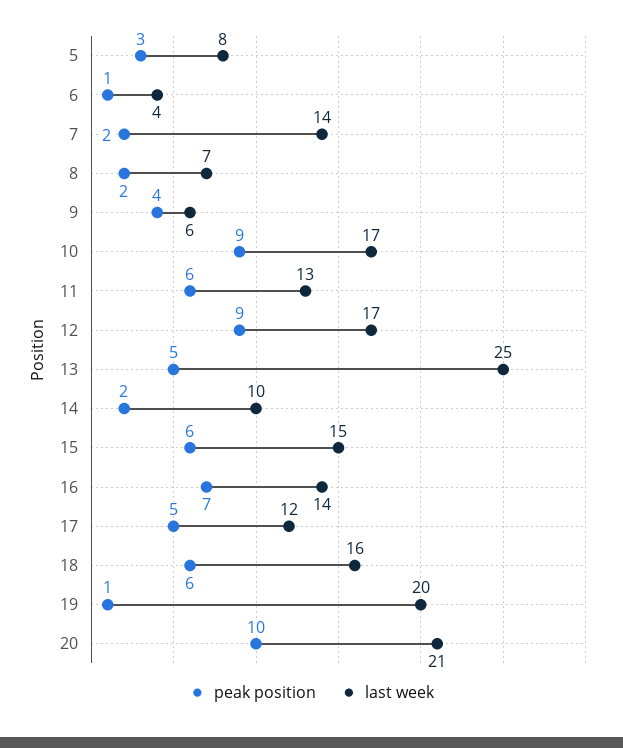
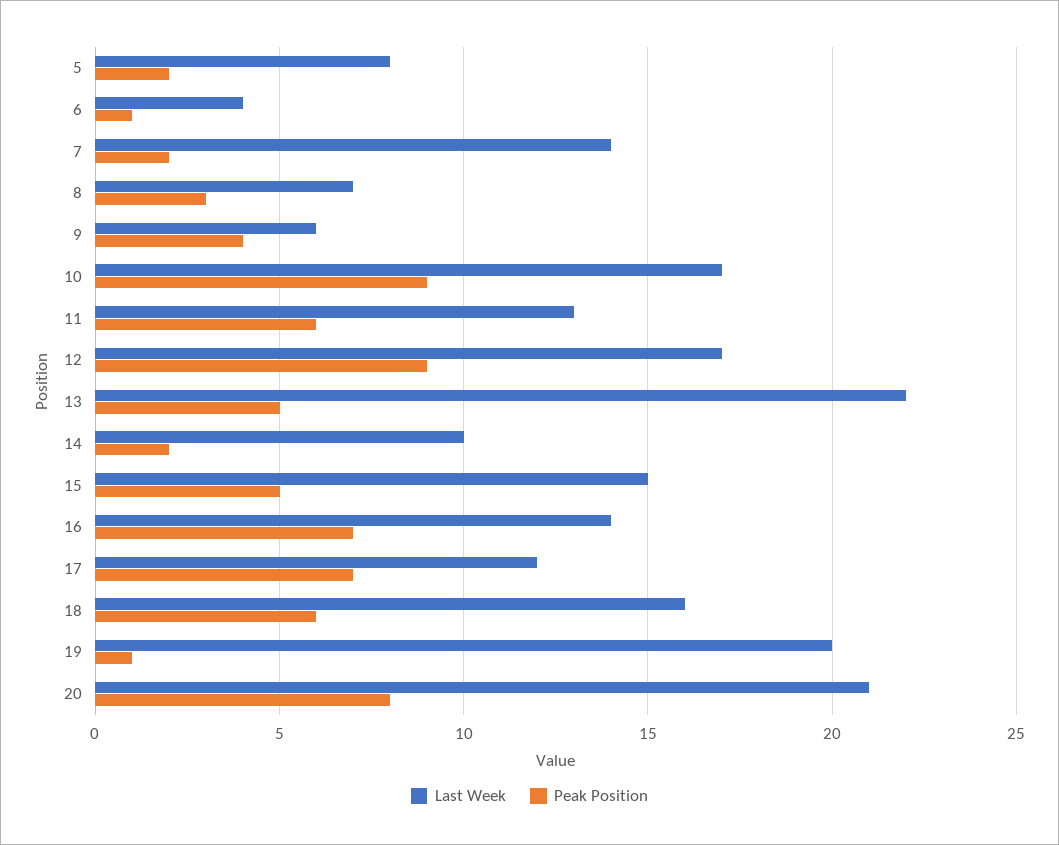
peak position, 5: 3 -> 2
peak position, 8: 2 -> 3
last week, 13: 25 -> 22
peak position, 15: 6 -> 5
peak position, 17: 5 -> 7
peak position, 20: 10 -> 8

